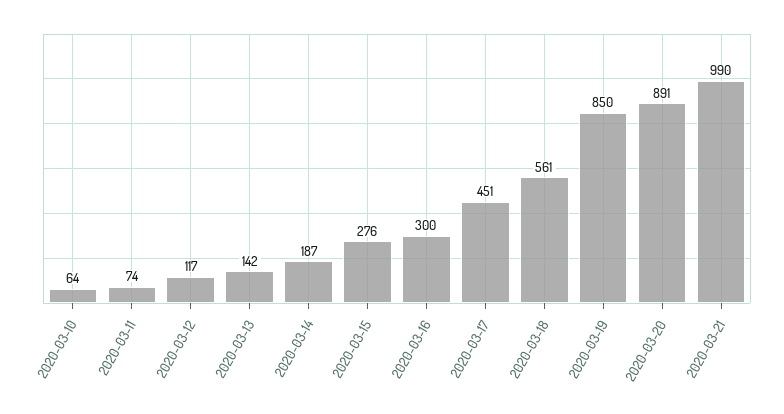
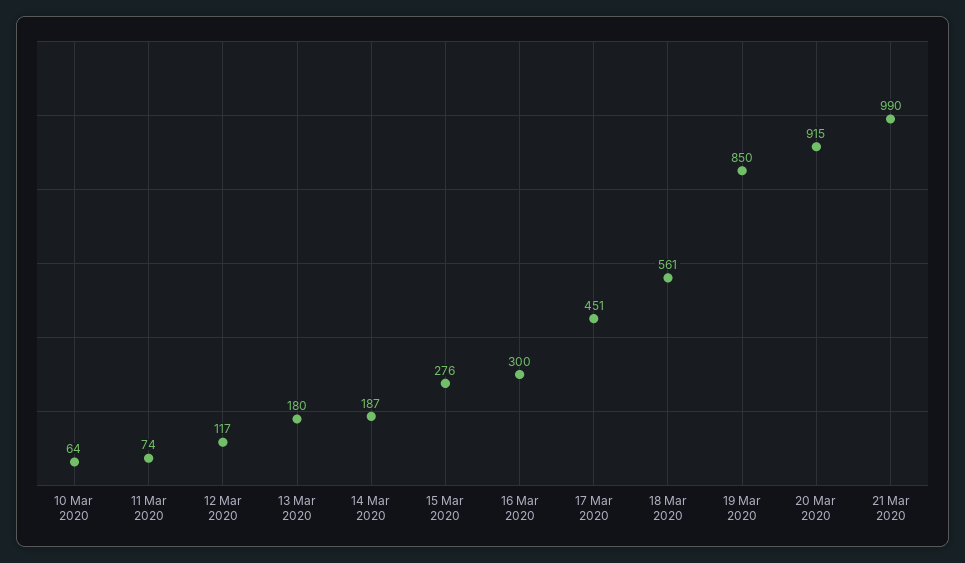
2020-03-13: 142 -> 180
2020-03-20: 891 -> 915

